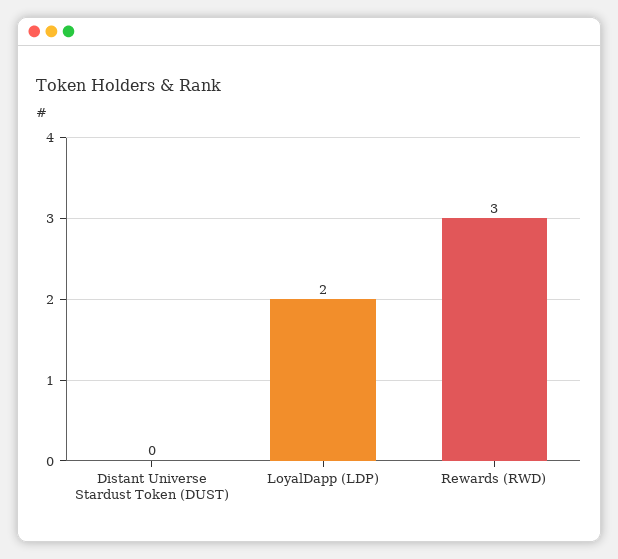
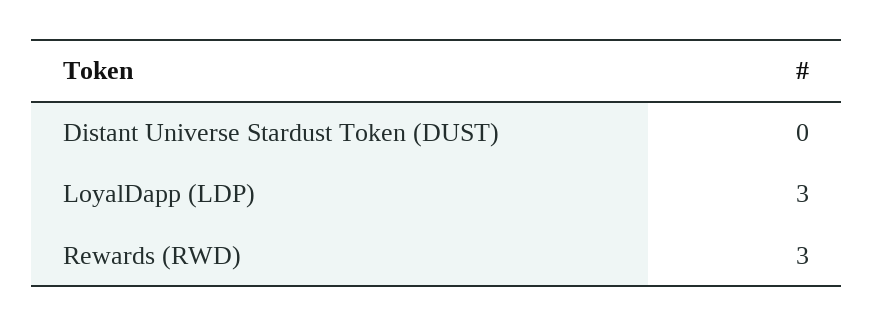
LoyalDapp (LDP): 2 -> 3

